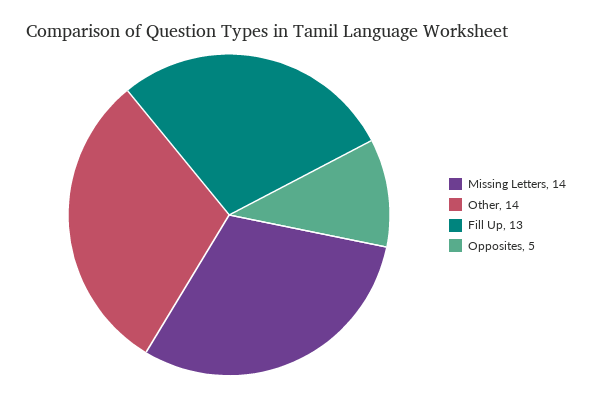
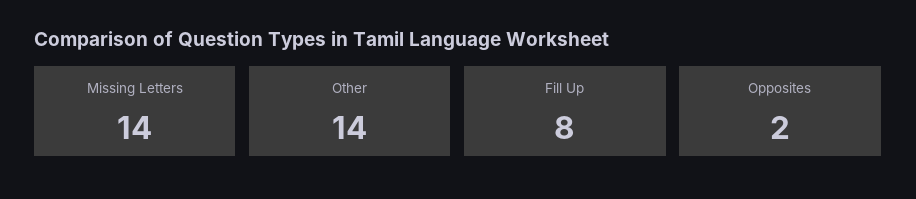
Fill Up: 13 -> 8
Opposites: 5 -> 2

